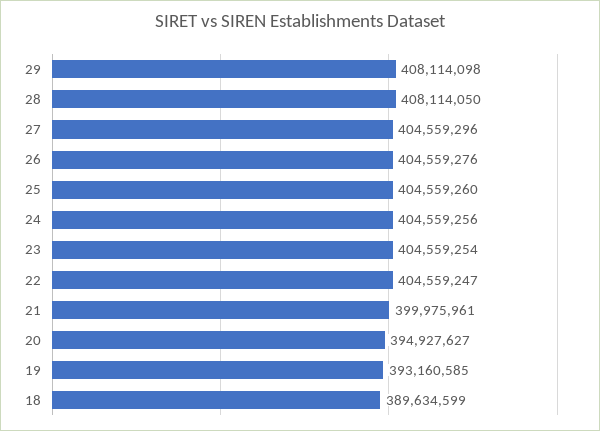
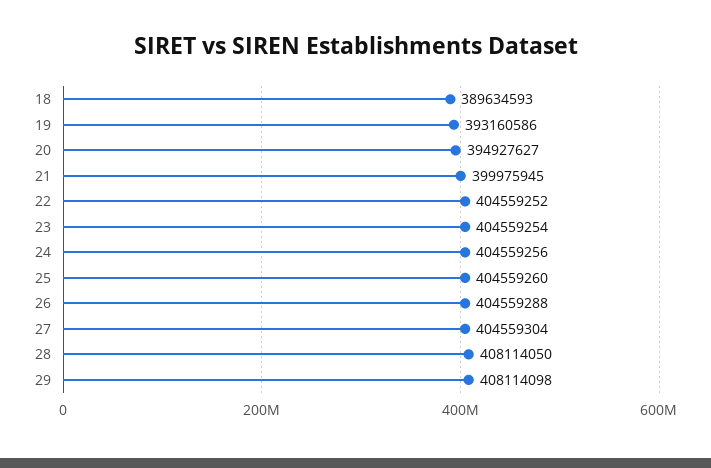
27: 404559296 -> 404559304
26: 404559276 -> 404559288
22: 404559247 -> 404559252
21: 399975961 -> 399975945
19: 393160585 -> 393160586
18: 389634599 -> 389634593

